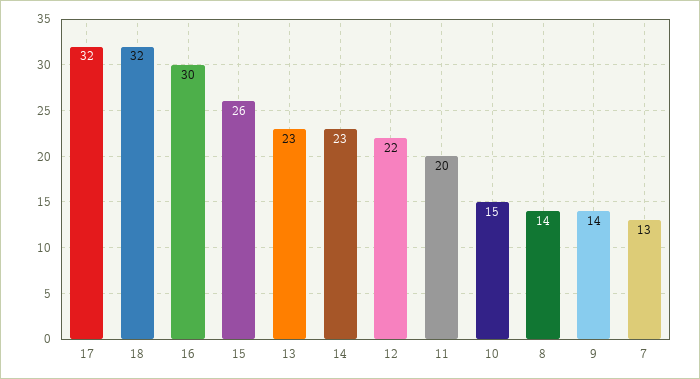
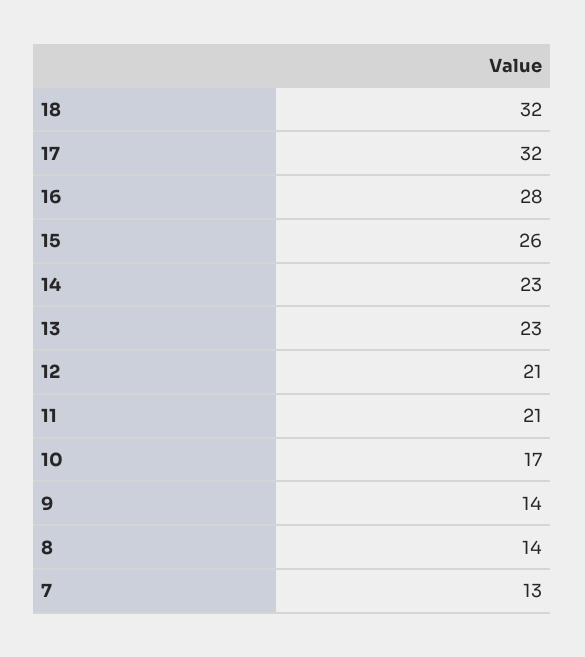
16: 30 -> 28
12: 22 -> 21
11: 20 -> 21
10: 15 -> 17

